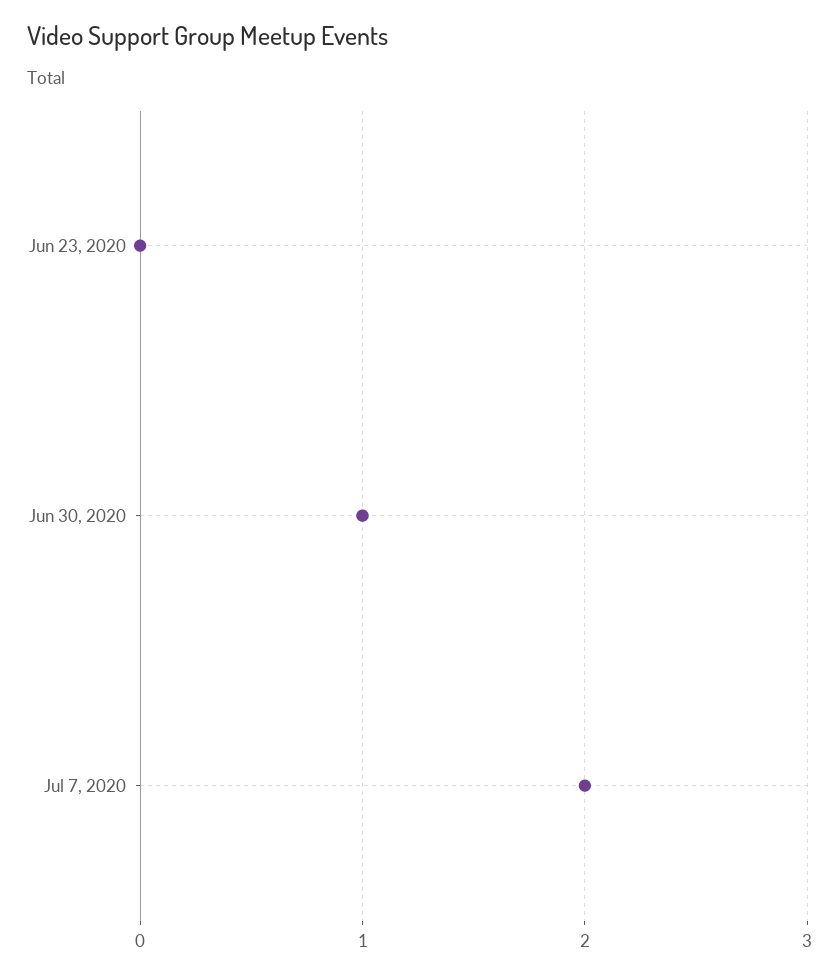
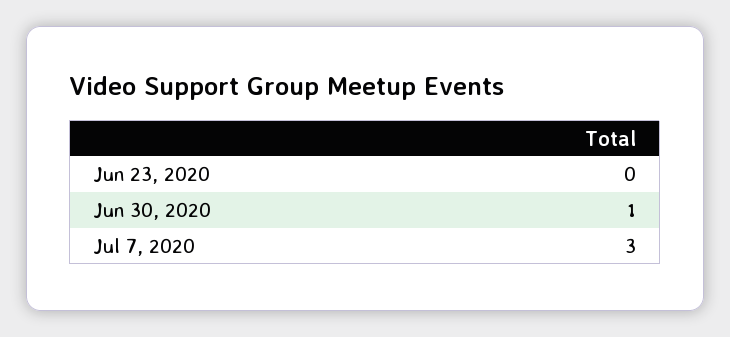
Jul 7, 2020: 2 -> 3

